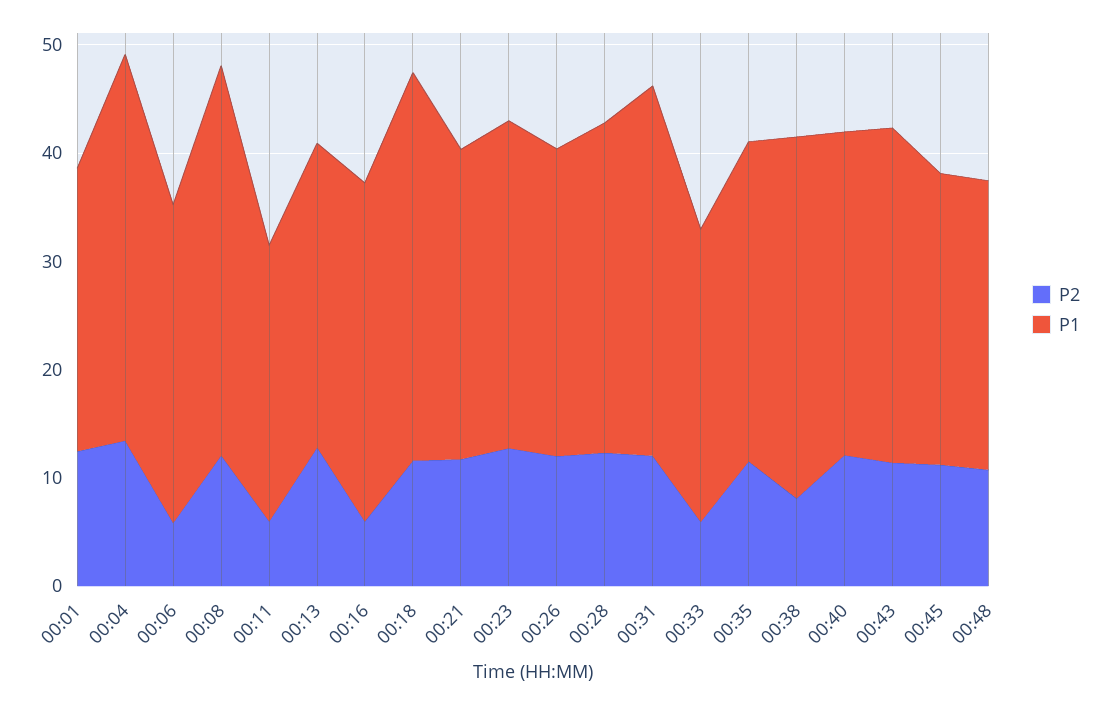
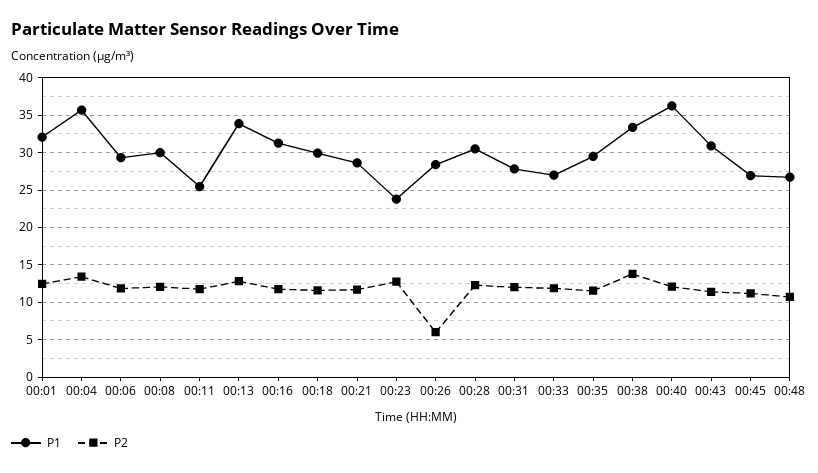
P1, 00:01: 26 -> 32
P2, 00:06: 6 -> 12
P1, 00:08: 36 -> 30
P2, 00:11: 6 -> 12
P1, 00:13: 28 -> 34
P2, 00:16: 6 -> 12
P1, 00:18: 36 -> 30
P1, 00:23: 30 -> 24
P2, 00:26: 12 -> 6
P1, 00:31: 34 -> 28
P2, 00:33: 6 -> 12
P2, 00:38: 8 -> 14
P1, 00:40: 30 -> 36

